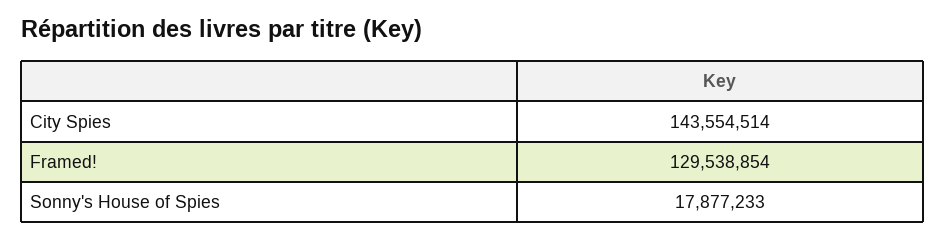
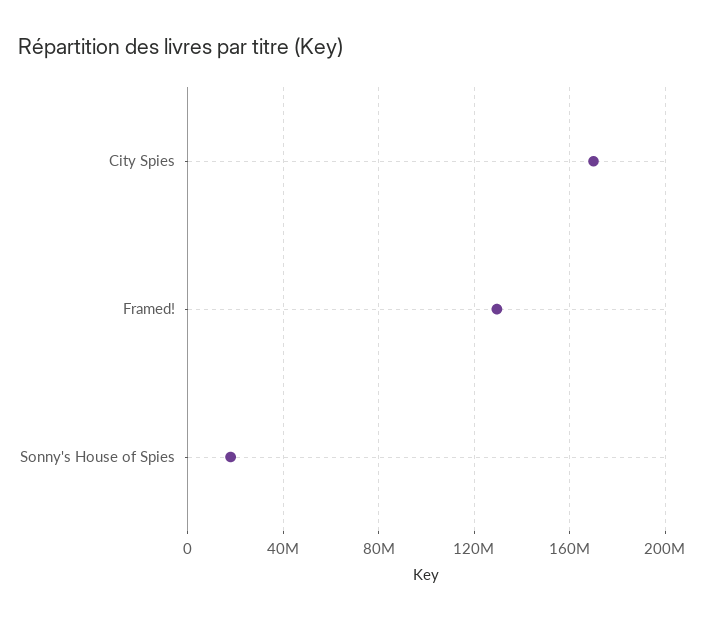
City Spies: 143554514 -> 170000000

